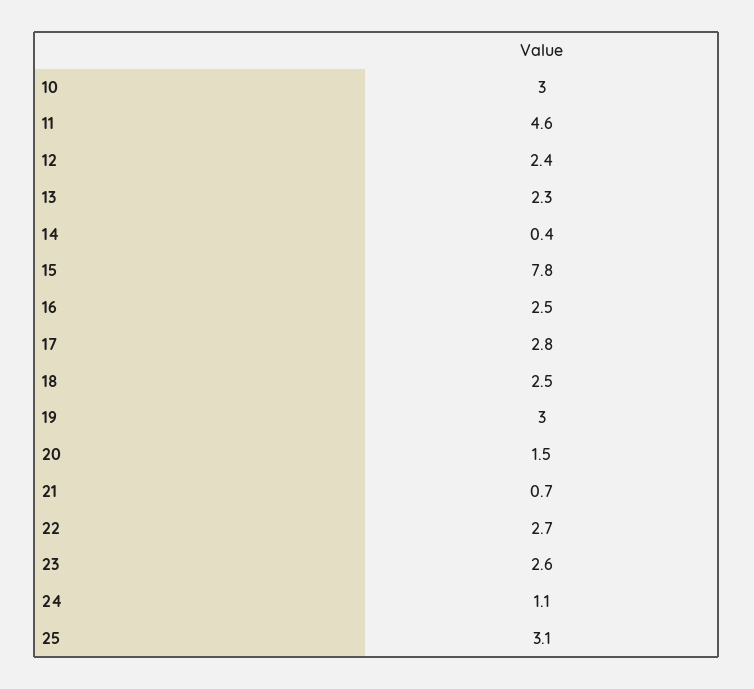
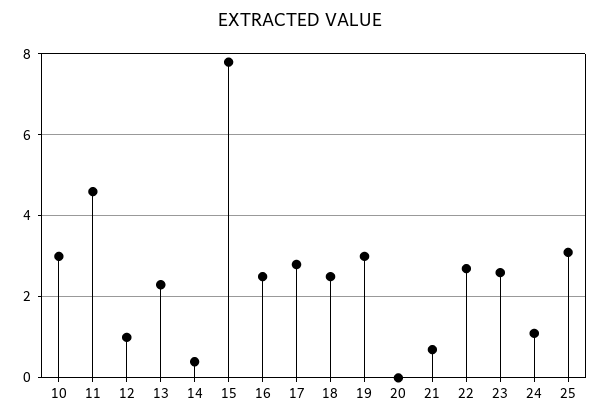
12: 2.4 -> 1
20: 1.5 -> 0

